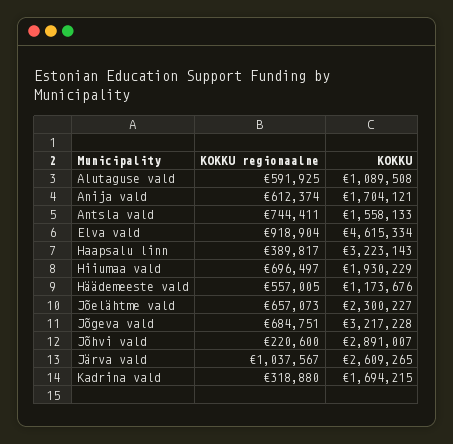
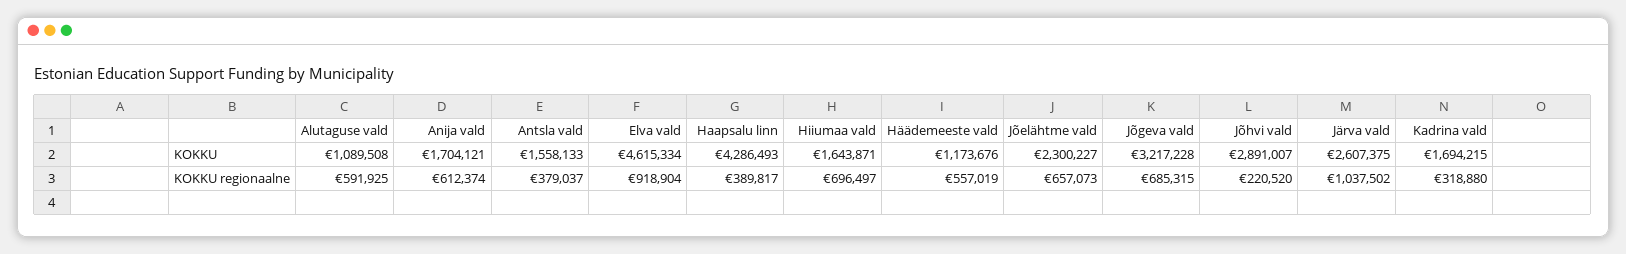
KOKKU regionaalne, Antsla vald: 744411 -> 379037
KOKKU, Haapsalu linn: 3223143 -> 4286493
KOKKU, Hiiumaa vald: 1930229 -> 1643871
KOKKU regionaalne, Häädemeeste vald: 557005 -> 557019
KOKKU regionaalne, Jõgeva vald: 684751 -> 685315
KOKKU regionaalne, Jõhvi vald: 220600 -> 220520
KOKKU regionaalne, Järva vald: 1037567 -> 1037502
KOKKU, Järva vald: 2609265 -> 2607375

